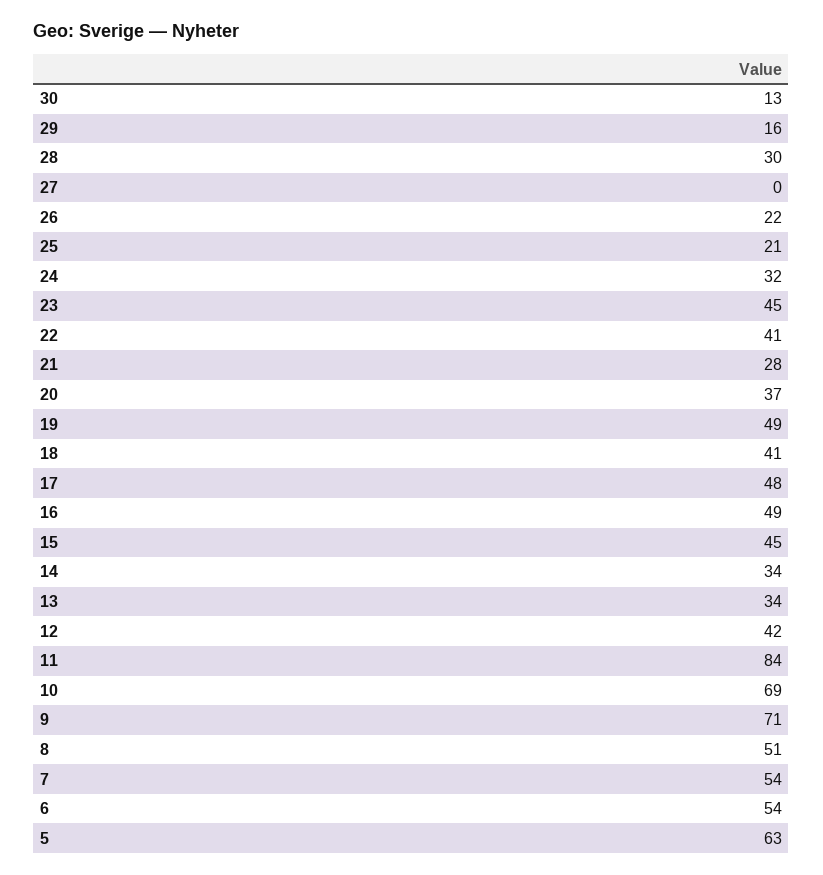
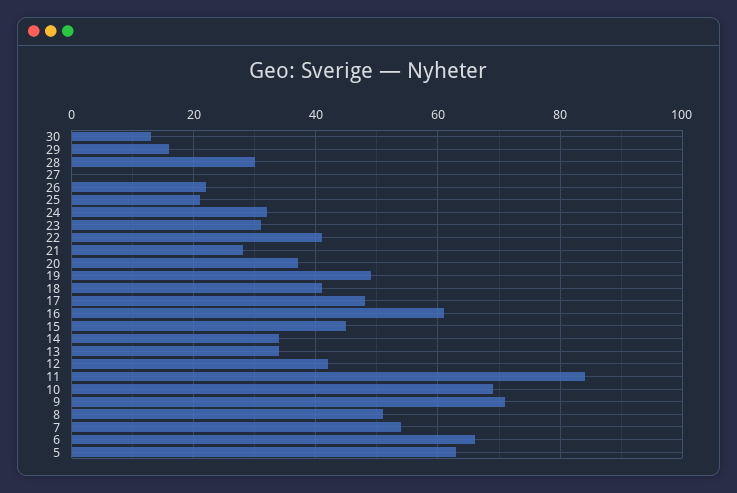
23: 45 -> 30
16: 49 -> 60
6: 54 -> 65

